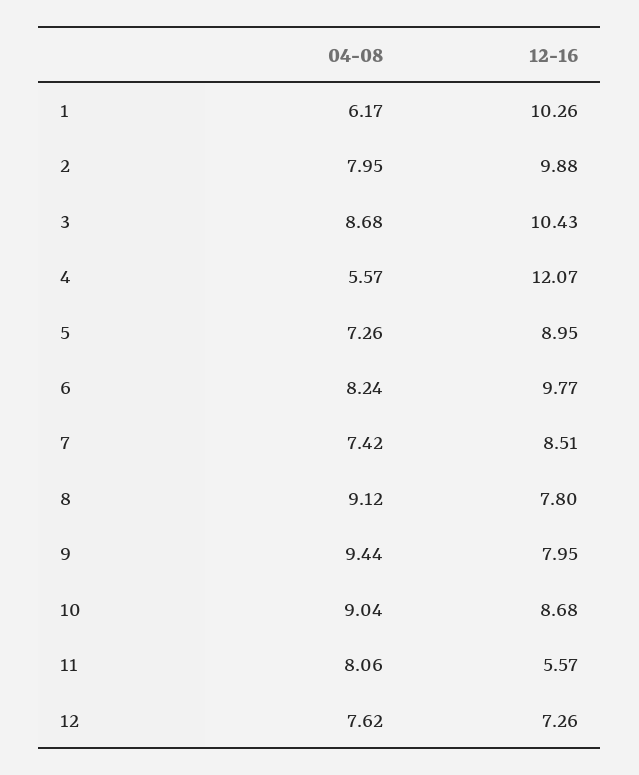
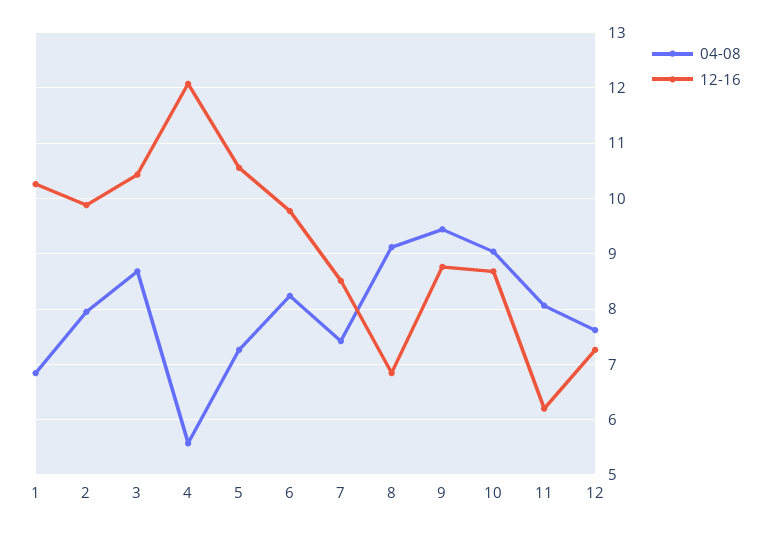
04-08, 1: 6.17 -> 6.8
12-16, 5: 8.95 -> 10.6
12-16, 8: 7.8 -> 6.8
12-16, 9: 7.95 -> 8.8
12-16, 11: 5.57 -> 6.2

